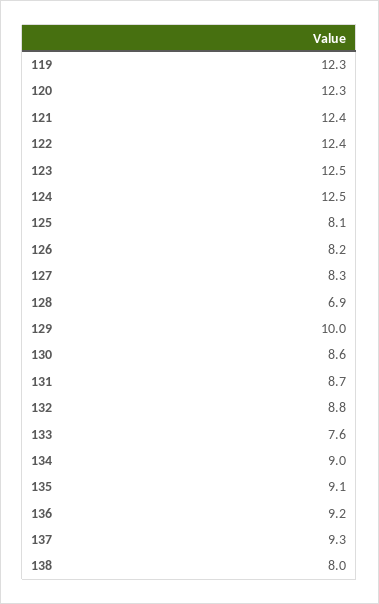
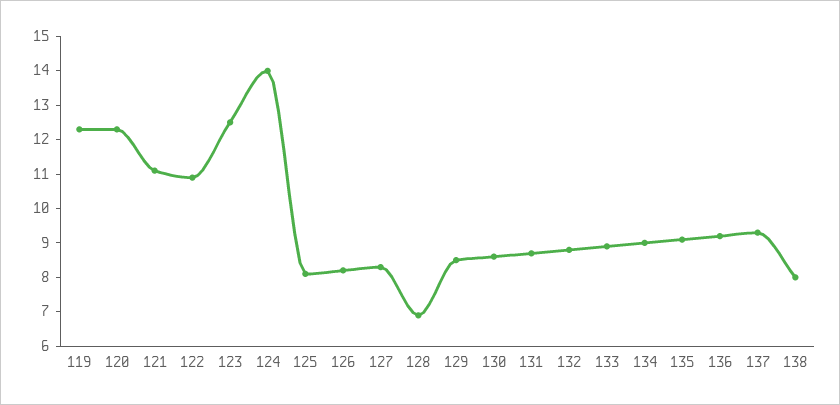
121: 12.4 -> 11
122: 12.4 -> 11
124: 12.5 -> 14
129: 10 -> 8.5
133: 7.6 -> 9

